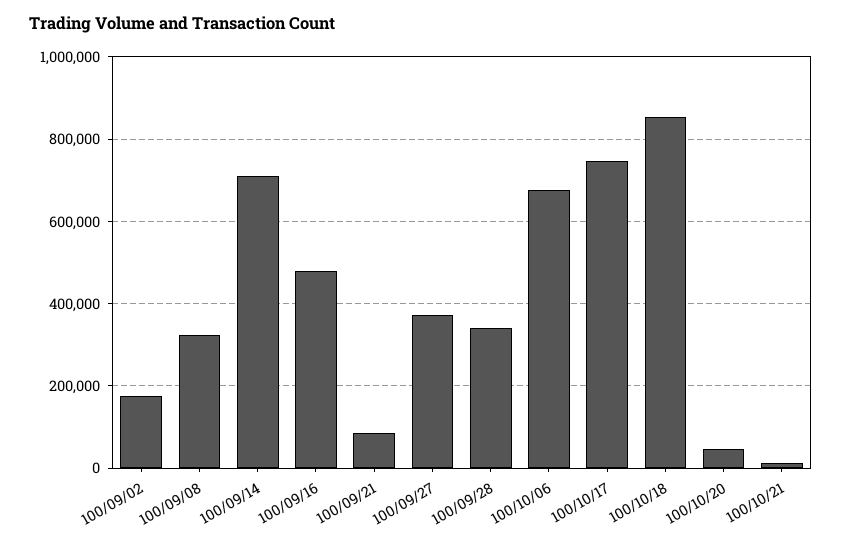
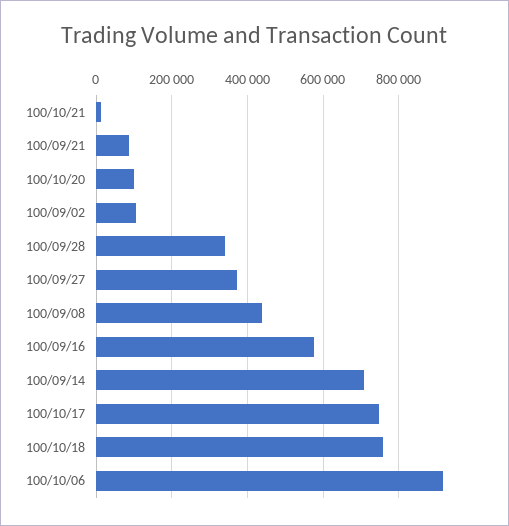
100/09/02: 180000 -> 100000
100/09/08: 320000 -> 440000
100/09/16: 480000 -> 580000
100/10/06: 680000 -> 920000
100/10/18: 860000 -> 760000
100/10/20: 40000 -> 100000

